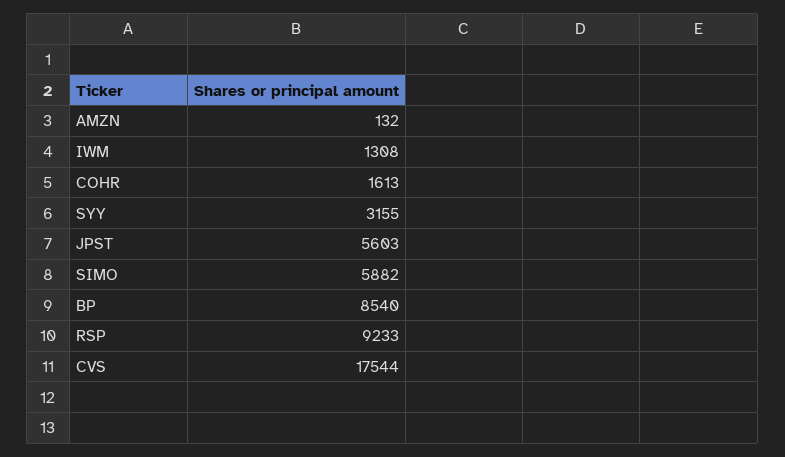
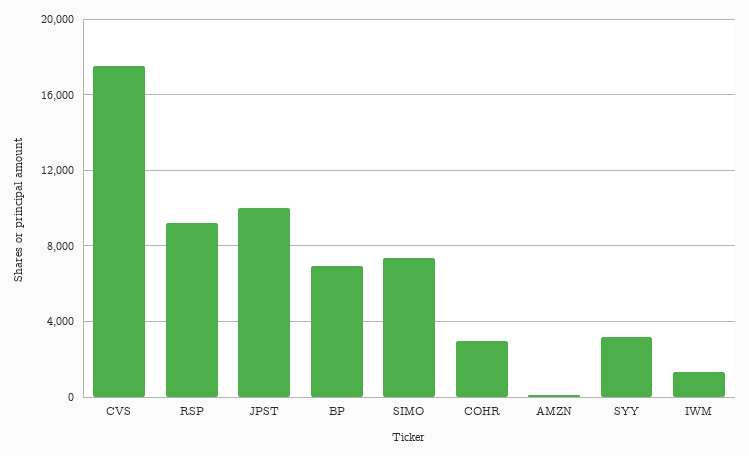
COHR: 1613 -> 3000
JPST: 5603 -> 10000
SIMO: 5882 -> 7500
BP: 8540 -> 7000

